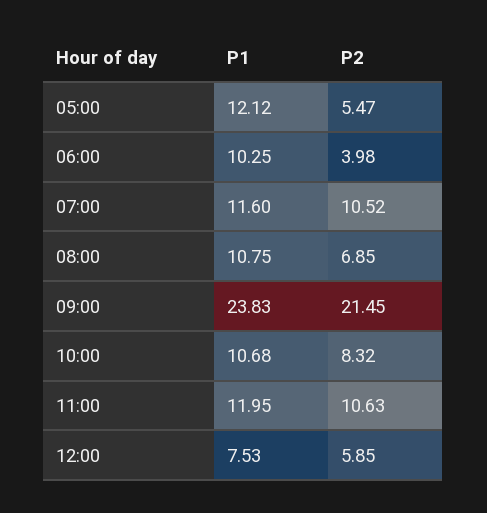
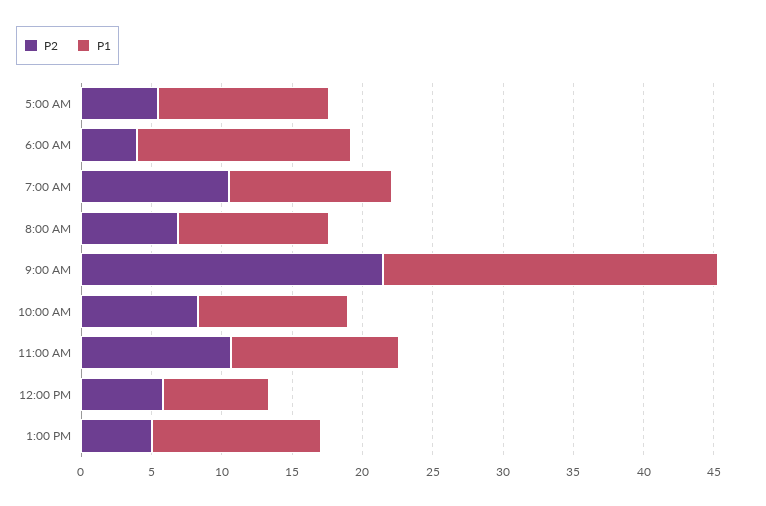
P1, 06:00: 10.25 -> 15
P2, 1:00 PM: none -> 5
P1, 1:00 PM: none -> 12

